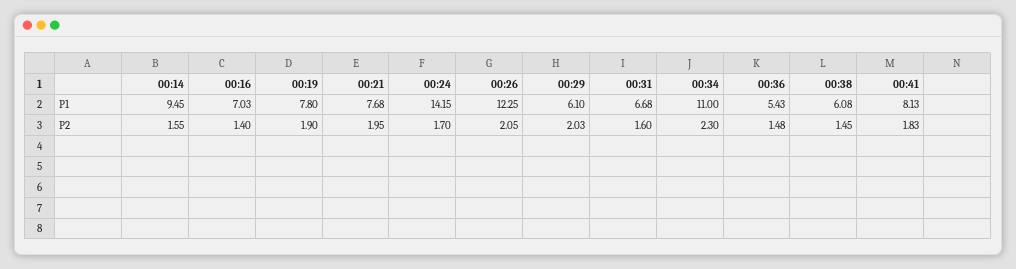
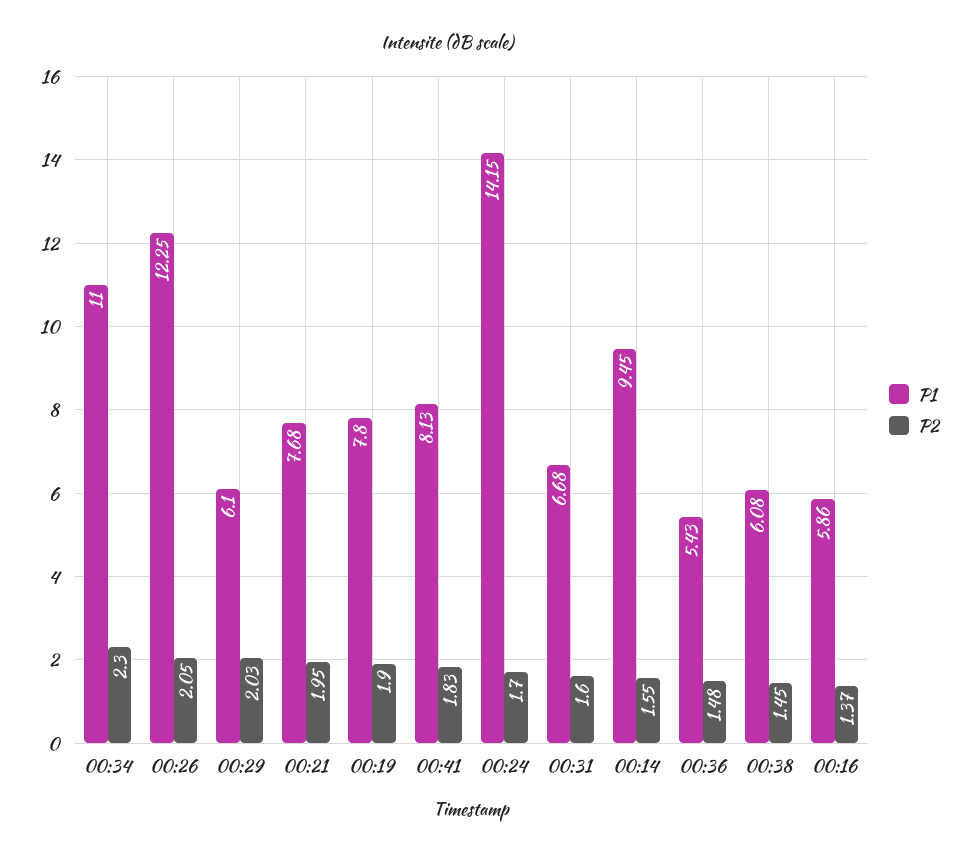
P1, 00:16: 7.03 -> 5.86
P2, 00:16: 1.4 -> 1.37

